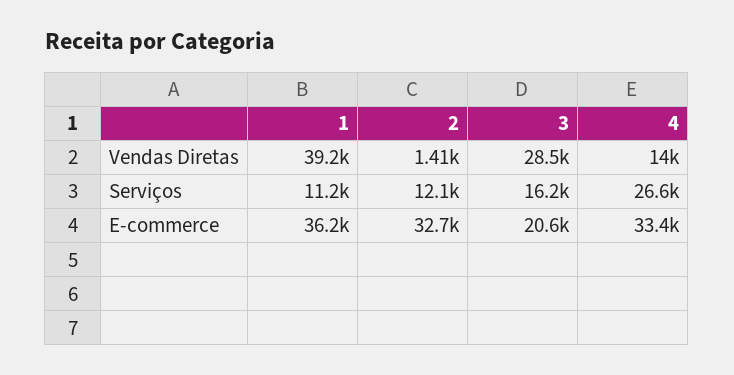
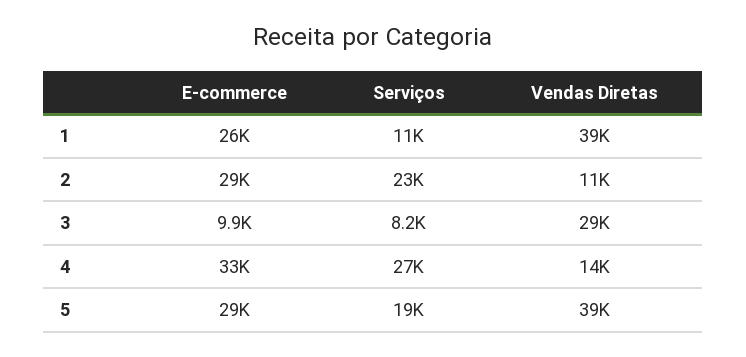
2, Vendas Diretas: 1410 -> 11000
2, Serviços: 12100 -> 23000
3, Serviços: 16200 -> 8200
1, E-commerce: 36200 -> 26000
2, E-commerce: 32700 -> 29000
3, E-commerce: 20600 -> 9900
5, E-commerce: none -> 29000
5, Serviços: none -> 19000
5, Vendas Diretas: none -> 39000

